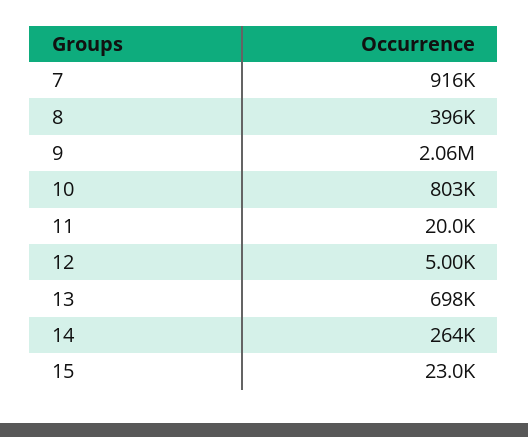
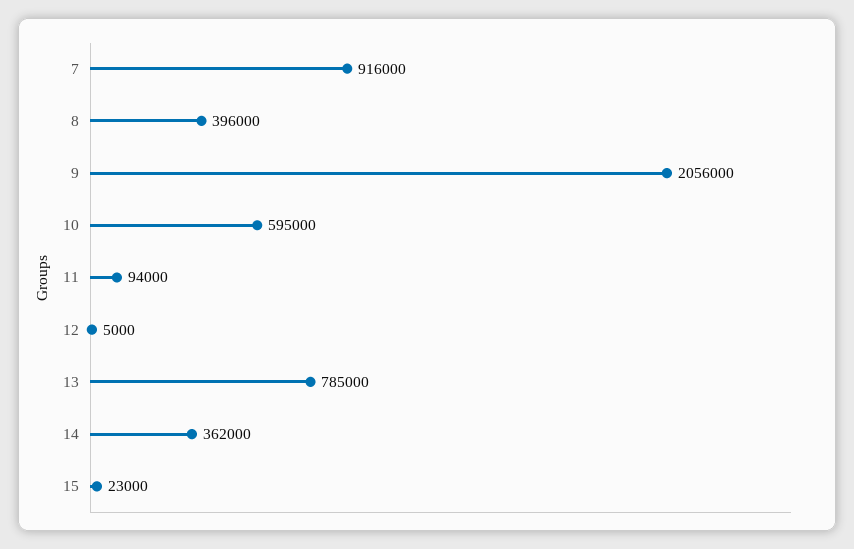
10: 803000 -> 595000
11: 20000 -> 94000
13: 698000 -> 785000
14: 264000 -> 362000

